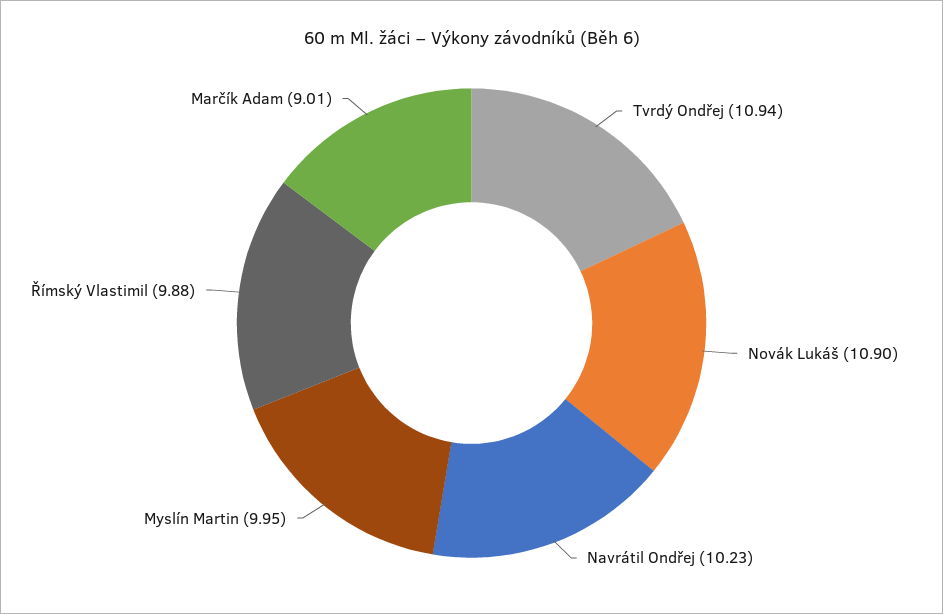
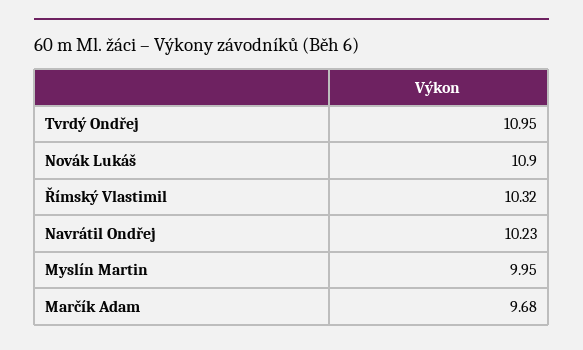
Tvrdý Ondřej: 10.94 -> 10.95
Římský Vlastimil: 9.88 -> 10.32
Marčík Adam: 9.01 -> 9.68

